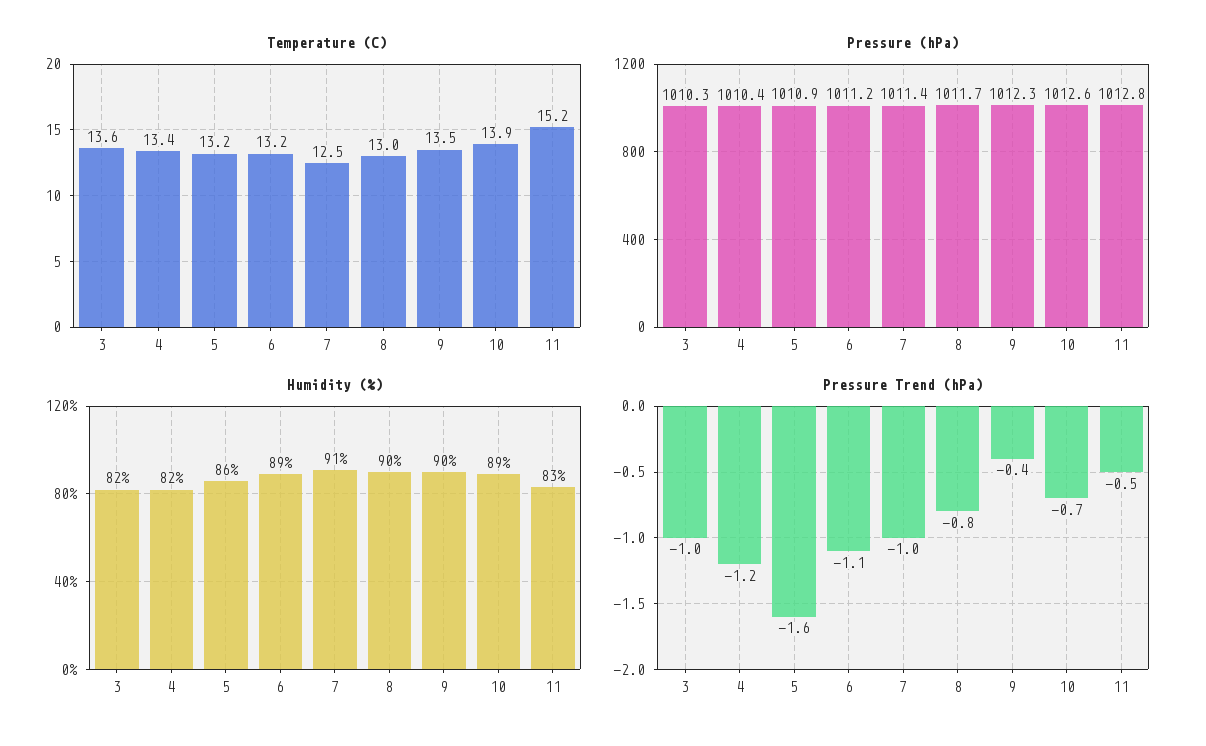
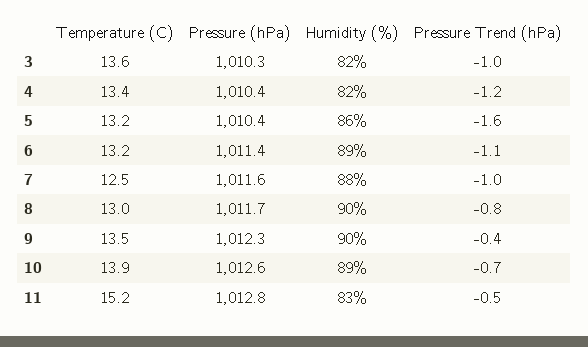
Pressure (hPa), 5: 1010.9 -> 1010.4
Pressure (hPa), 6: 1011.2 -> 1011.4
Pressure (hPa), 7: 1011.4 -> 1011.6
Humidity (%), 7: 91 -> 88

